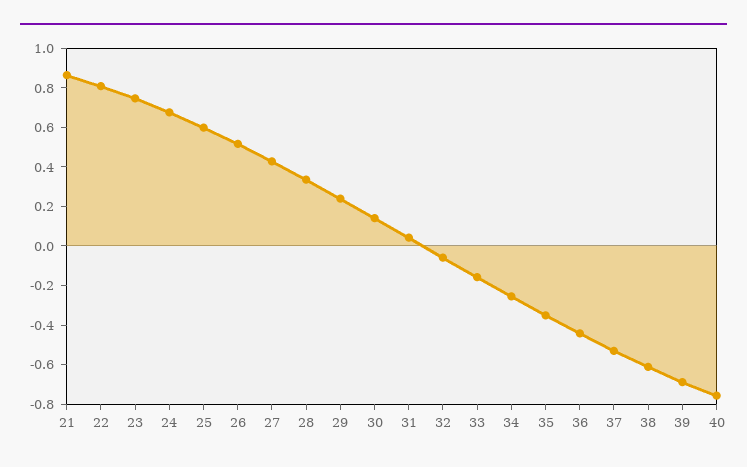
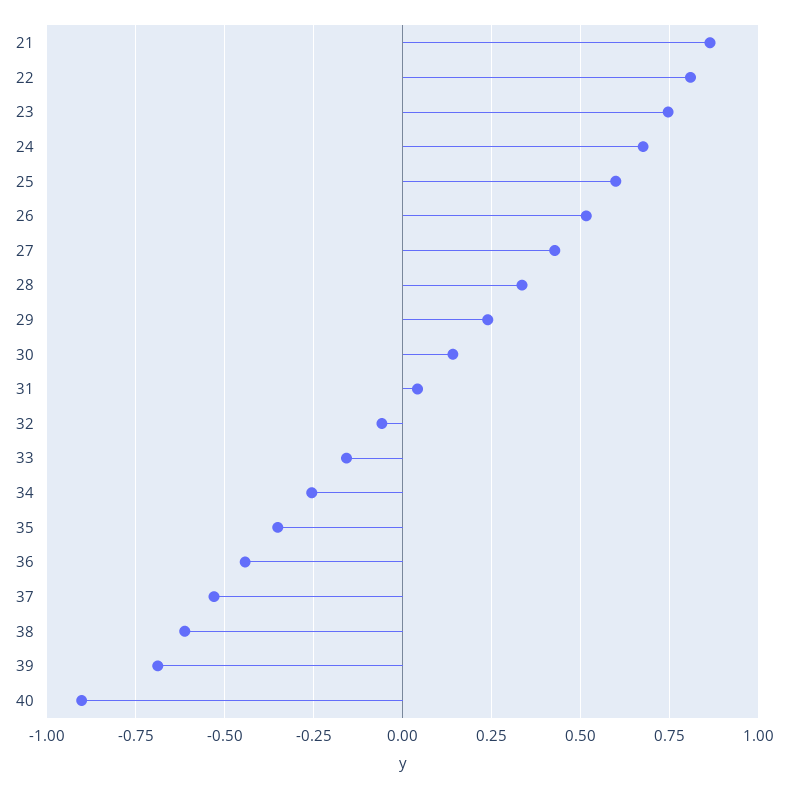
40: -0.75 -> -0.9

